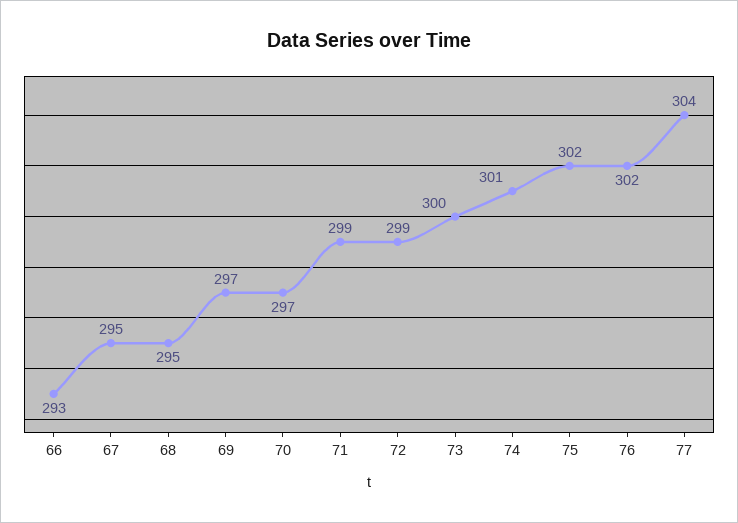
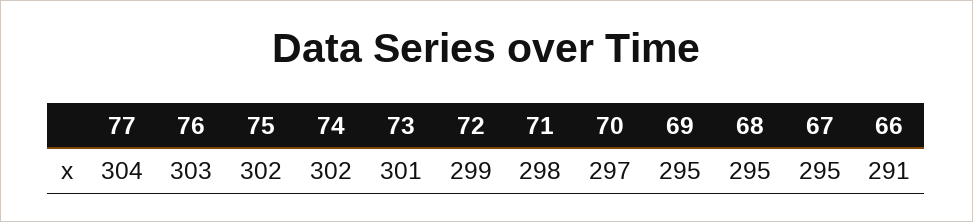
66: 293 -> 291
69: 297 -> 295
71: 299 -> 298
73: 300 -> 301
74: 301 -> 302
76: 302 -> 303

